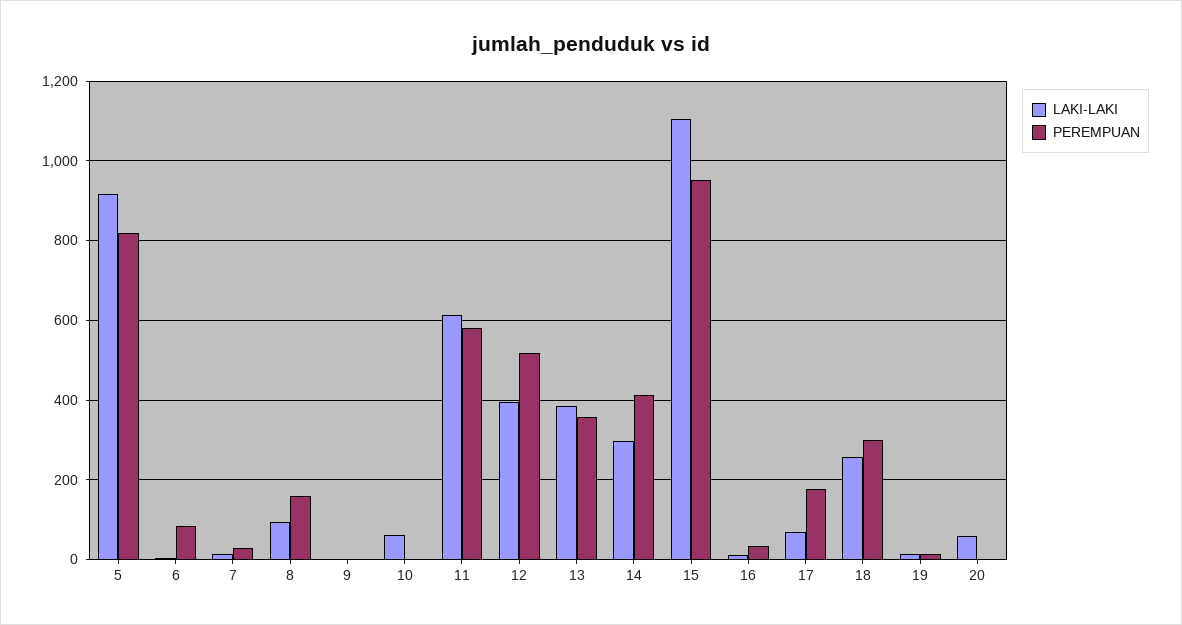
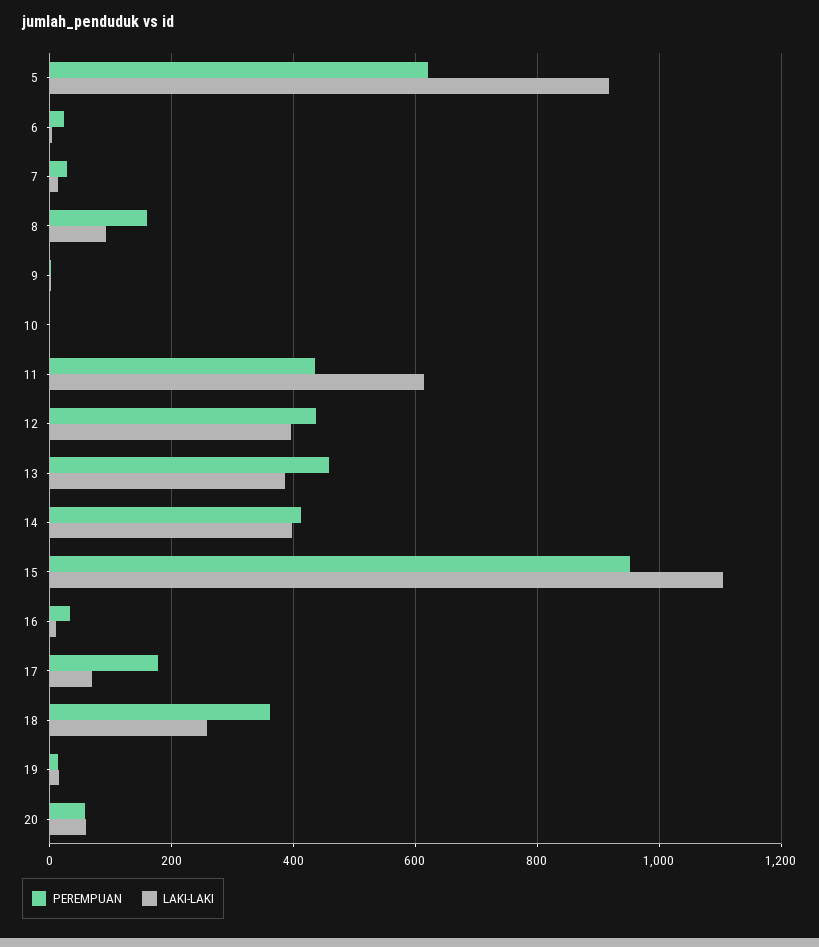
PEREMPUAN, 5: 820 -> 620
PEREMPUAN, 6: 80 -> 20
LAKI-LAKI, 10: 60 -> 0
PEREMPUAN, 11: 580 -> 440
PEREMPUAN, 12: 520 -> 440
PEREMPUAN, 13: 360 -> 460
LAKI-LAKI, 14: 300 -> 400
PEREMPUAN, 18: 300 -> 360
PEREMPUAN, 20: 0 -> 60

